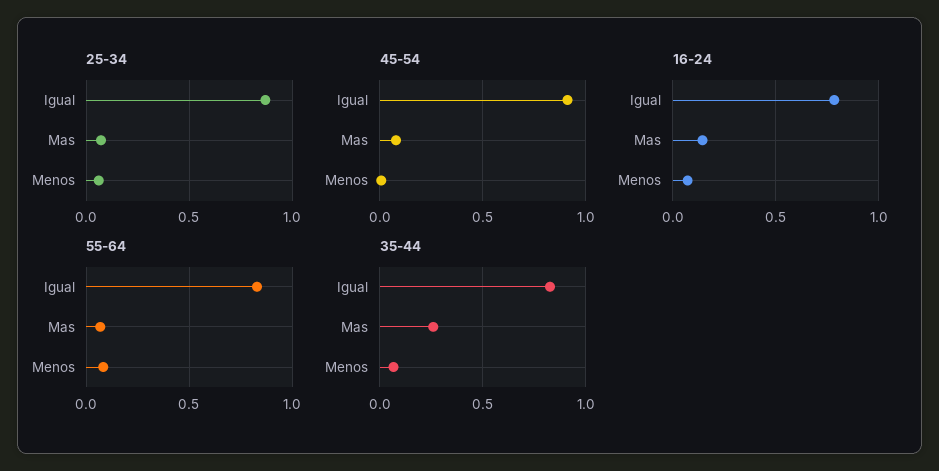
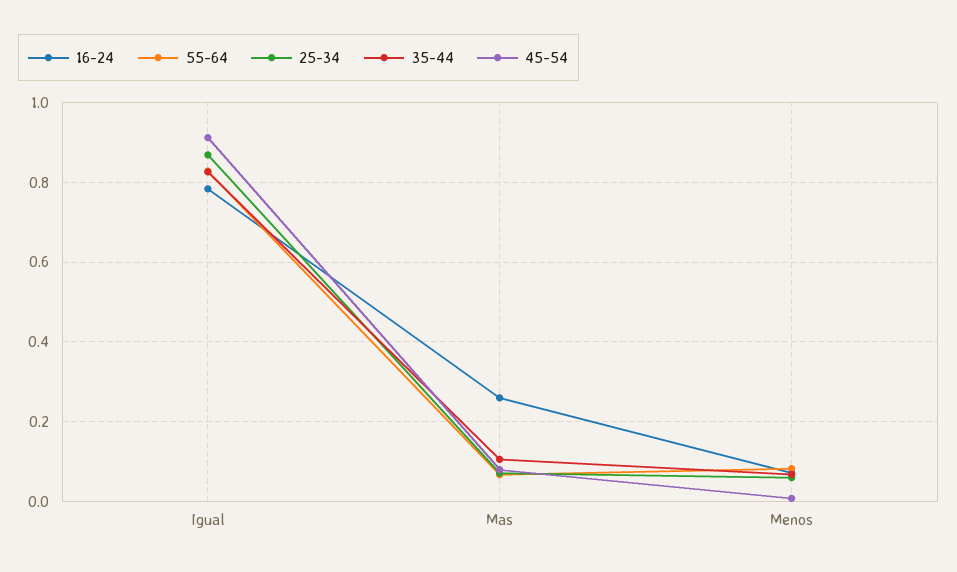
16-24, Mas: 0.15 -> 0.26
35-44, Mas: 0.25 -> 0.1

